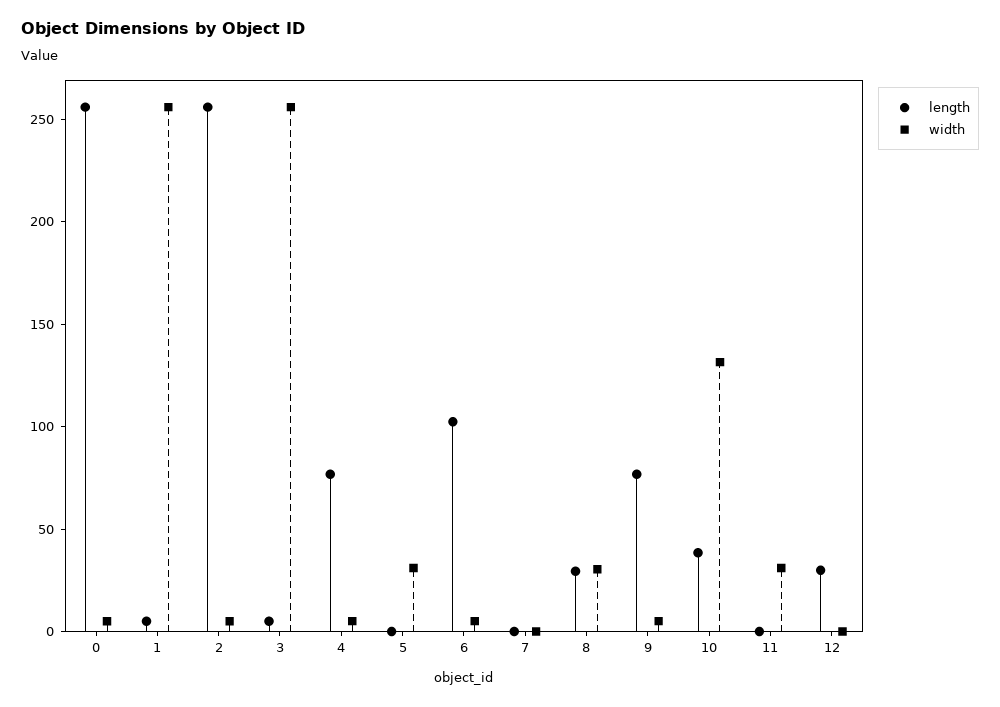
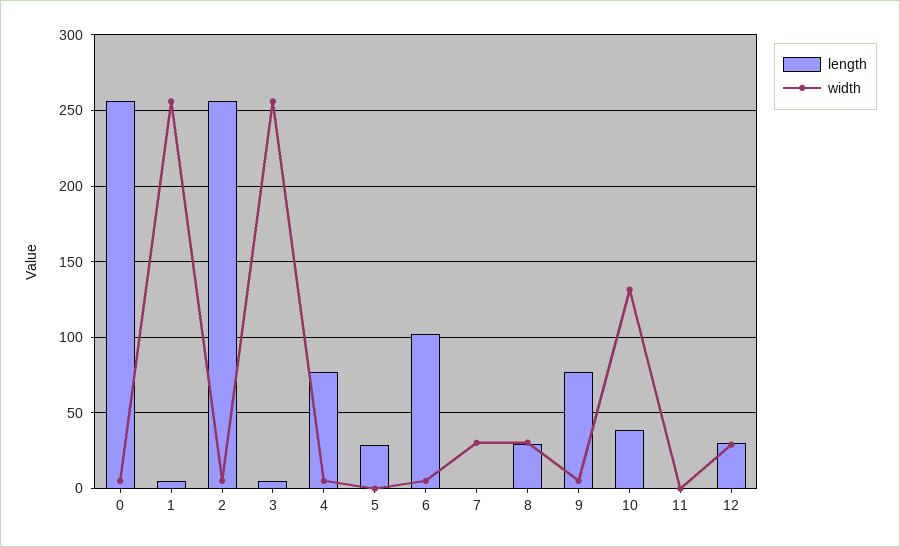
length, 5: 0 -> 30
width, 5: 30 -> 0
width, 7: 0 -> 30
width, 11: 30 -> 0
width, 12: 0 -> 30

